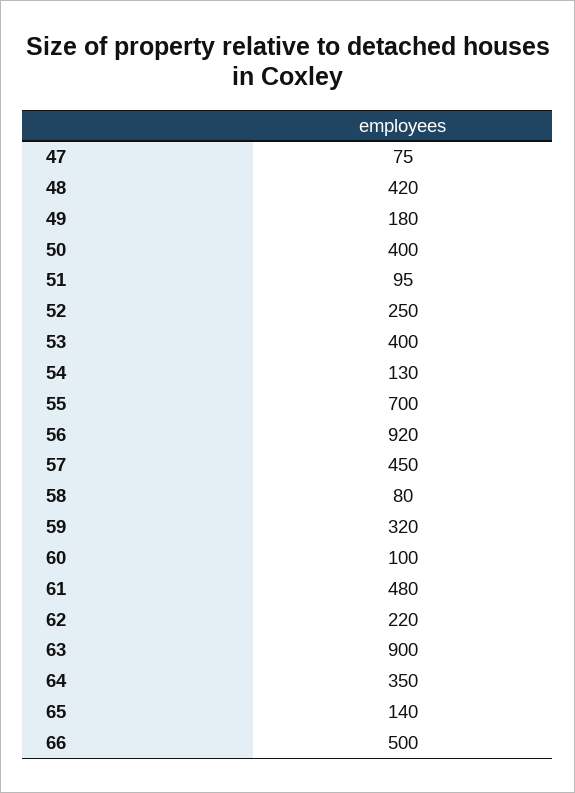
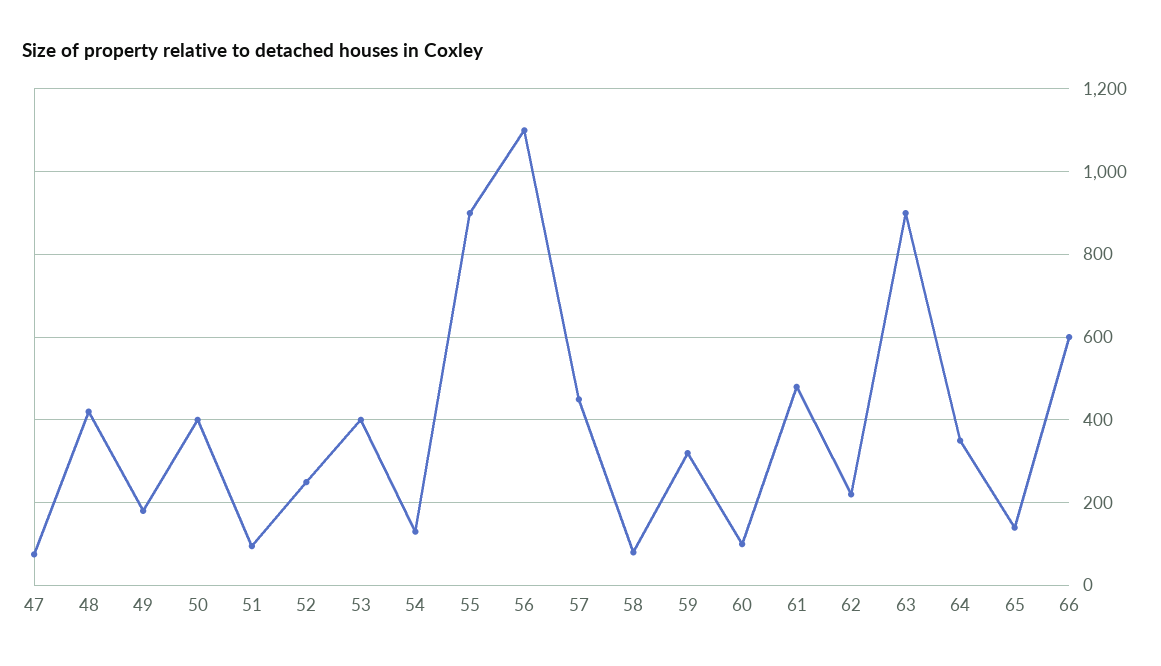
55: 700 -> 900
56: 920 -> 1100
66: 500 -> 600

